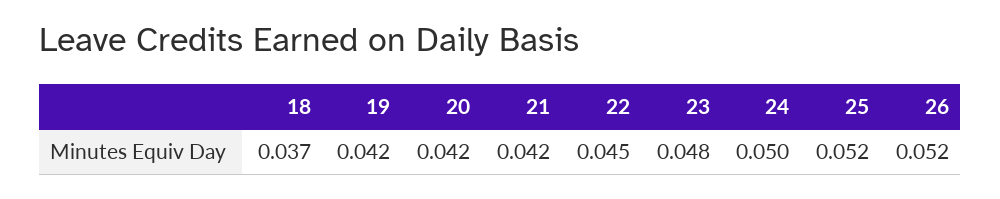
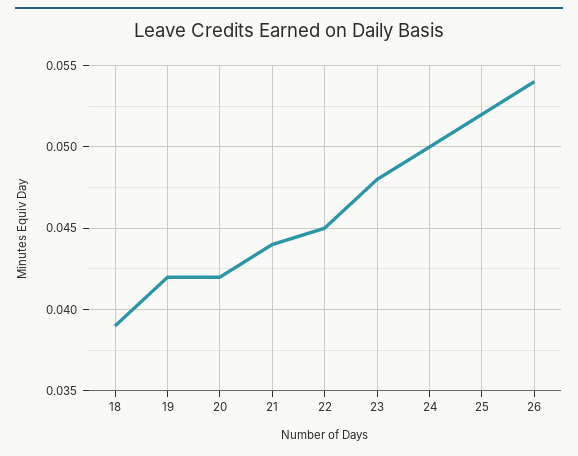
18: 0.037 -> 0.039
21: 0.042 -> 0.044
26: 0.052 -> 0.054

